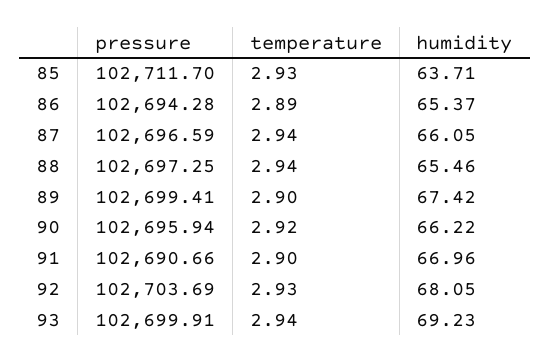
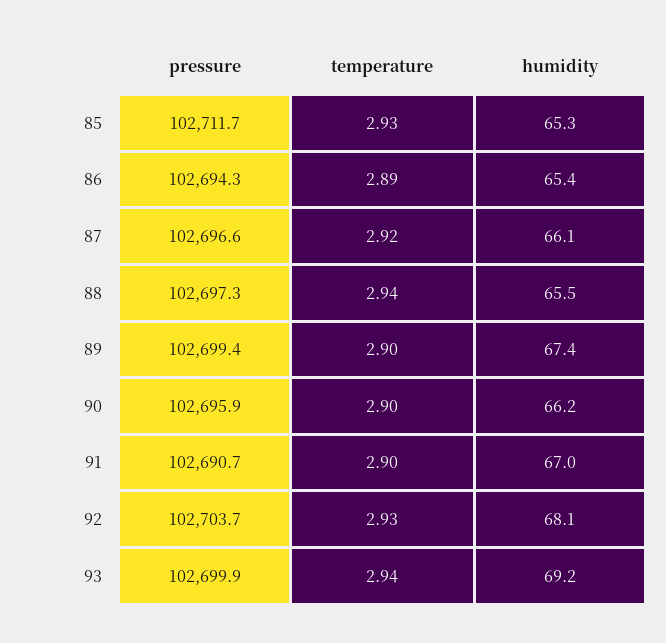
humidity, 85: 63.71 -> 65.3
temperature, 87: 2.94 -> 2.92
temperature, 90: 2.92 -> 2.9

